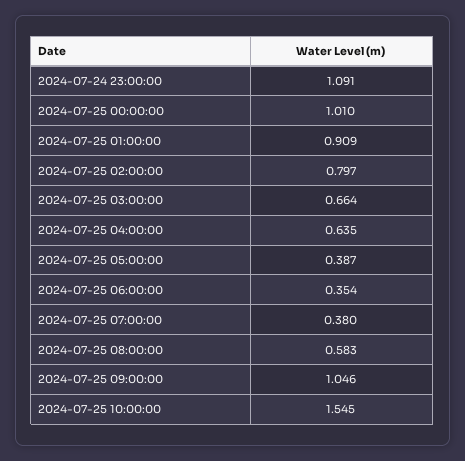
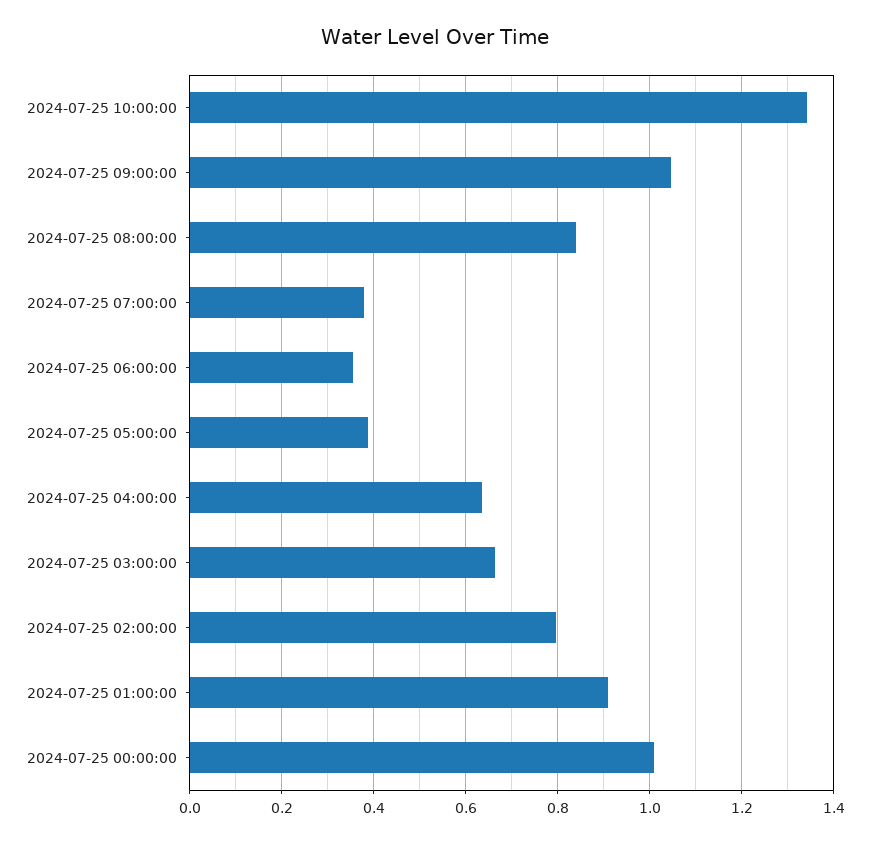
2024-07-24 23:00:00: 1.091 -> none
2024-07-25 08:00:00: 0.583 -> 0.84
2024-07-25 10:00:00: 1.545 -> 1.34

